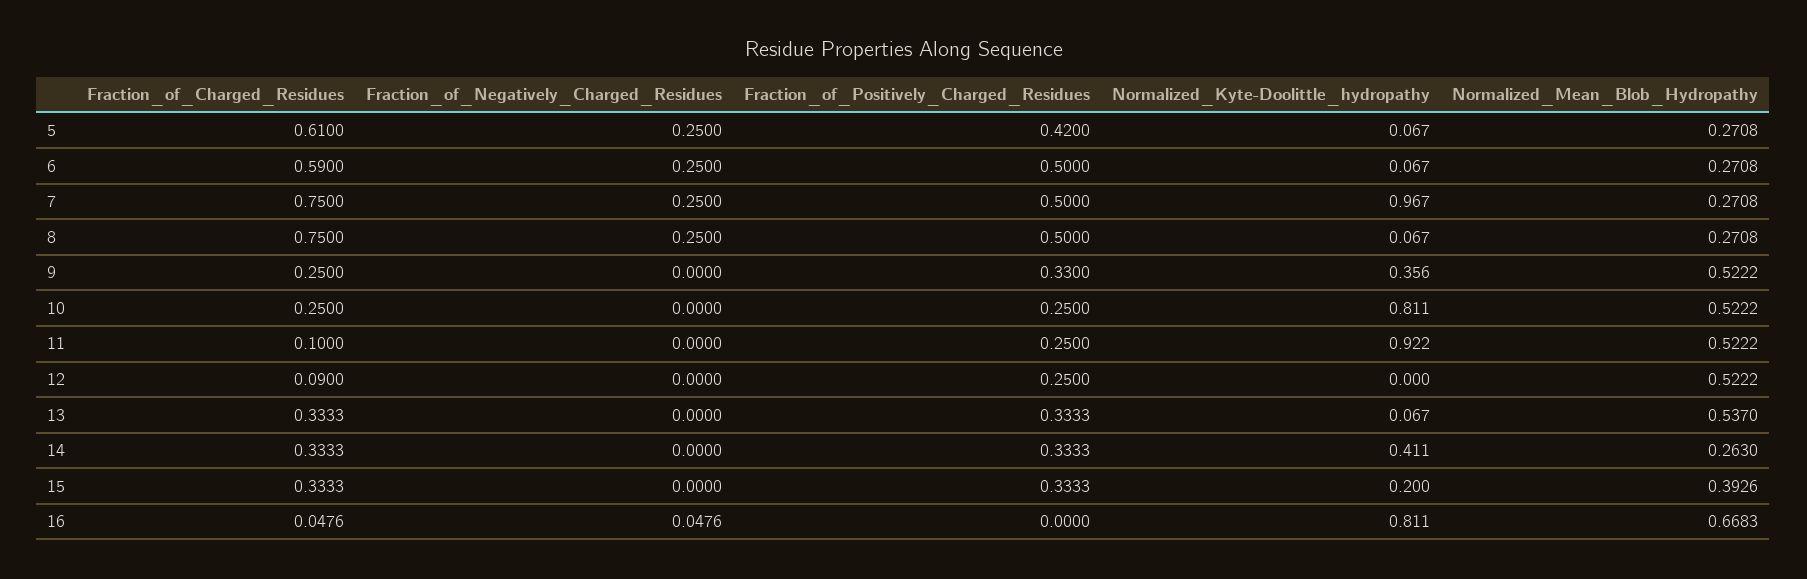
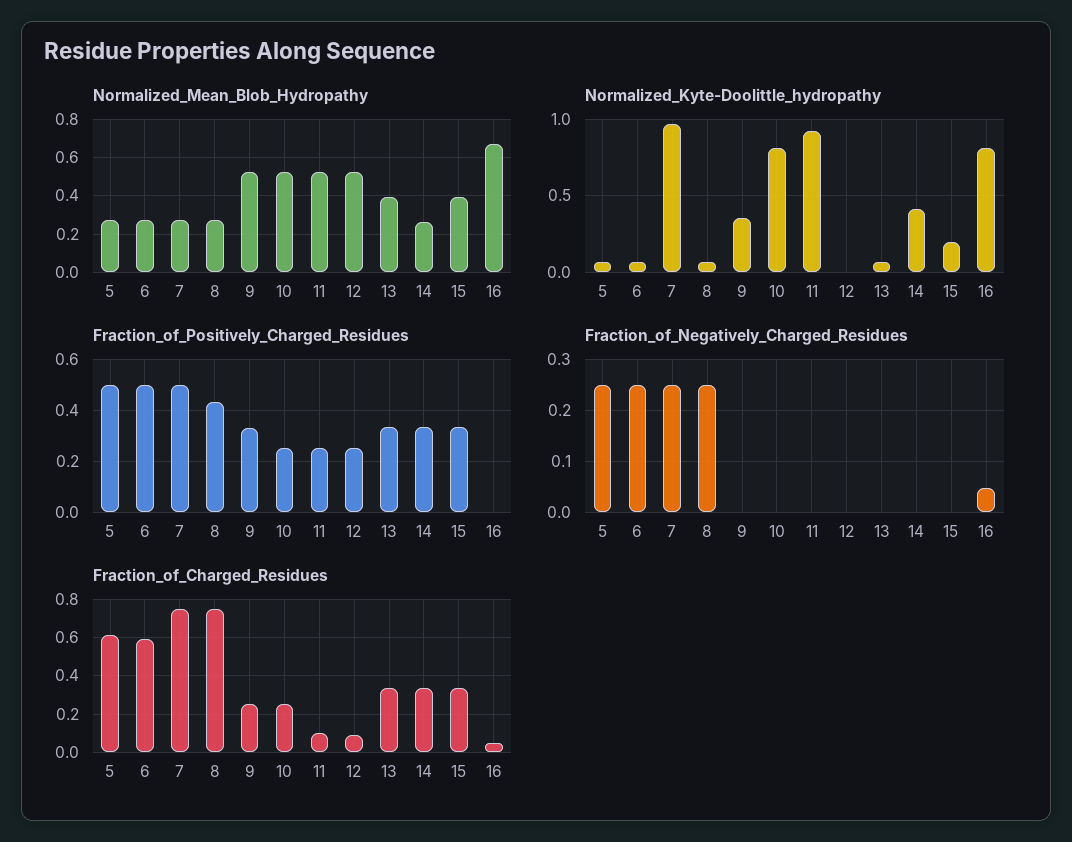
Fraction_of_Positively_Charged_Residues, 5: 0.42 -> 0.5
Fraction_of_Positively_Charged_Residues, 8: 0.5 -> 0.425
Normalized_Mean_Blob_Hydropathy, 13: 0.537 -> 0.4

